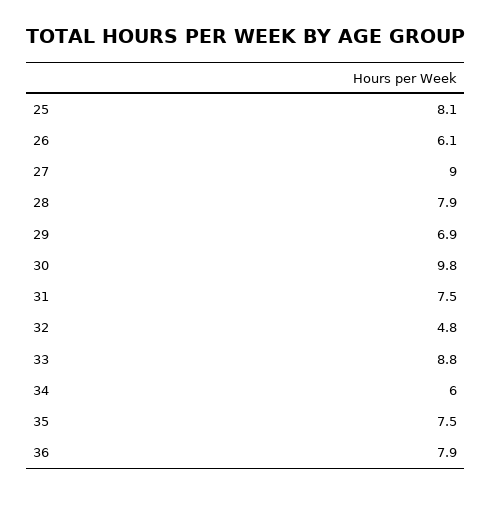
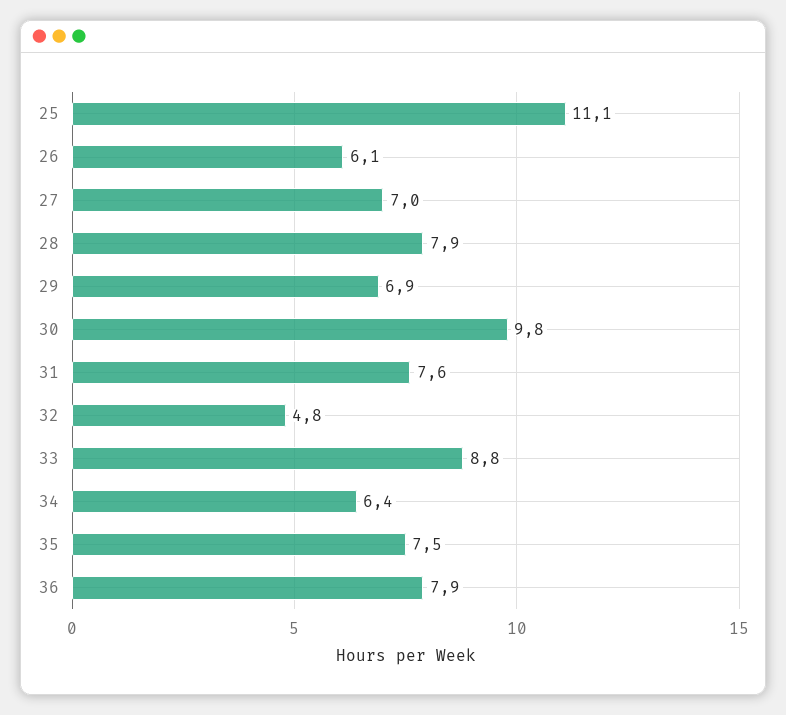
25: 8.1 -> 11.1
27: 9 -> 7
31: 7.5 -> 7.6
34: 6 -> 6.4

